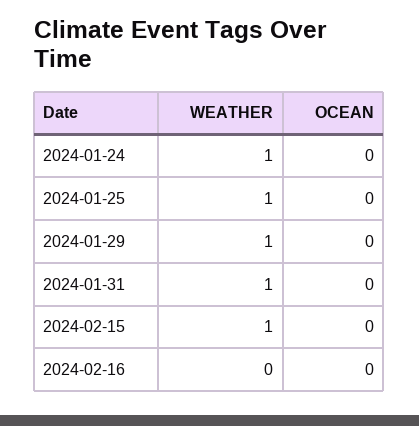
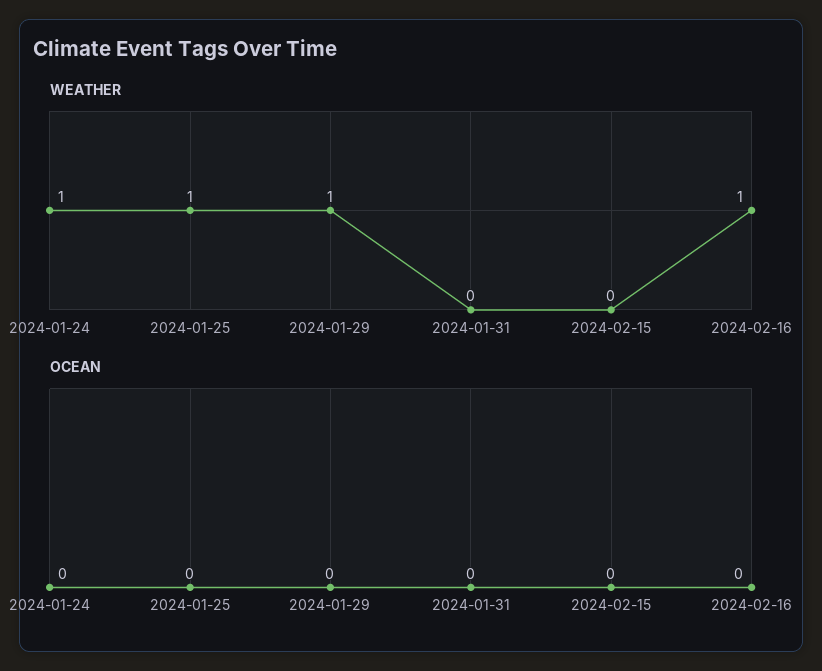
WEATHER, 2024-01-31: 1 -> 0
WEATHER, 2024-02-15: 1 -> 0
WEATHER, 2024-02-16: 0 -> 1

